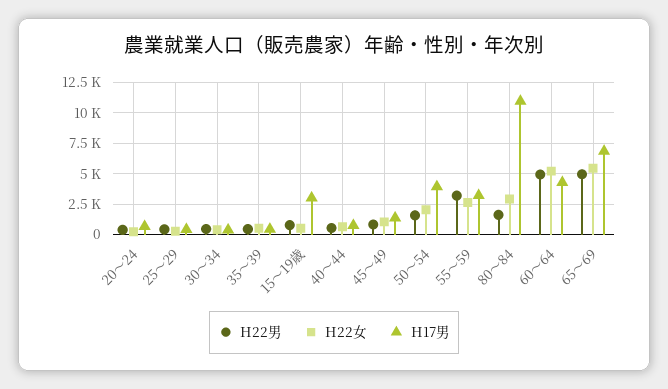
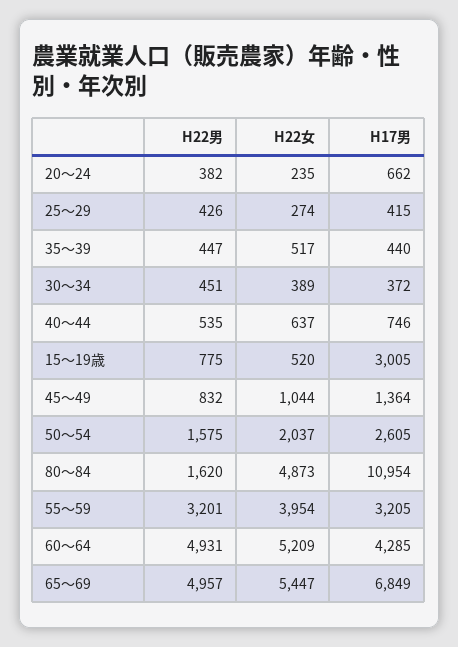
H17男, 50～54: 4000 -> 2605
H22女, 55～59: 2500 -> 3954
H22女, 80～84: 3000 -> 4873

